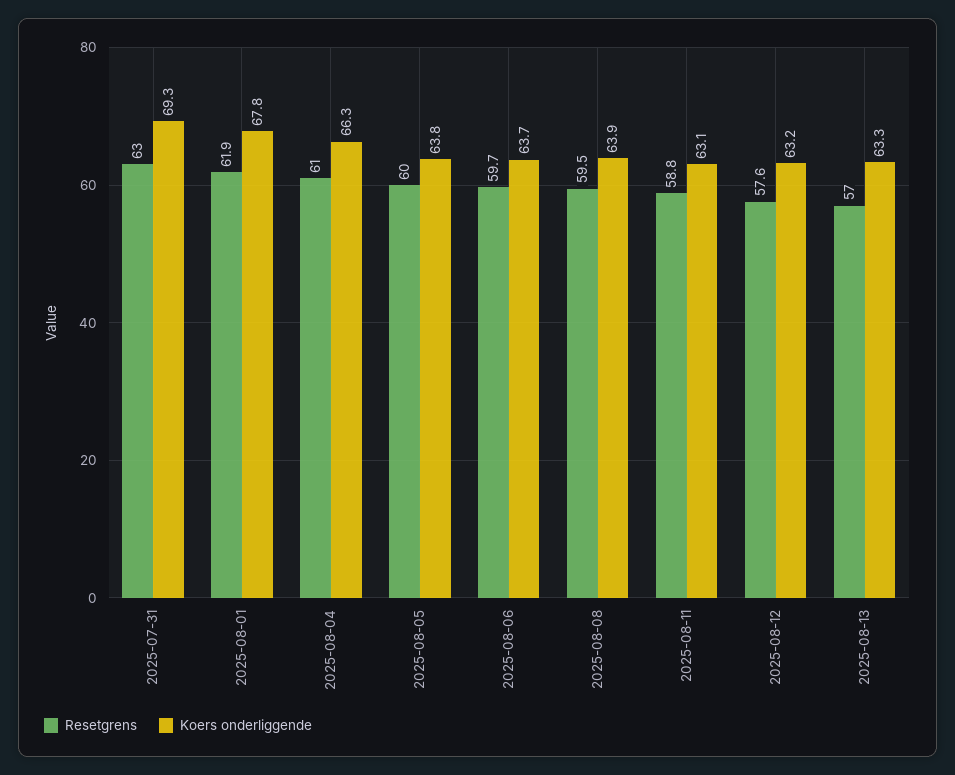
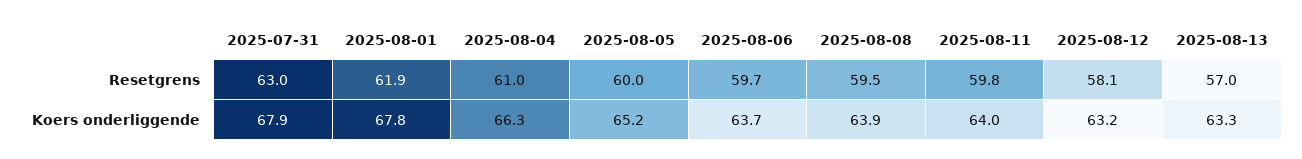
Koers onderliggende, 2025-07-31: 69.3 -> 67.9
Koers onderliggende, 2025-08-05: 63.8 -> 65.2
Resetgrens, 2025-08-11: 58.8 -> 59.8
Koers onderliggende, 2025-08-11: 63.1 -> 64
Resetgrens, 2025-08-12: 57.6 -> 58.1

